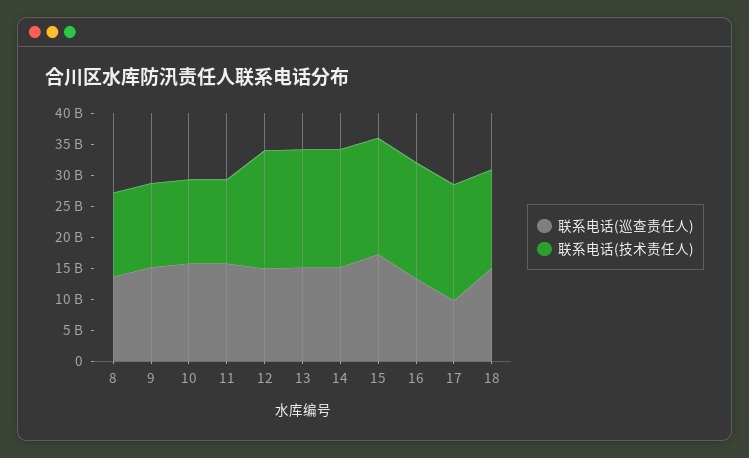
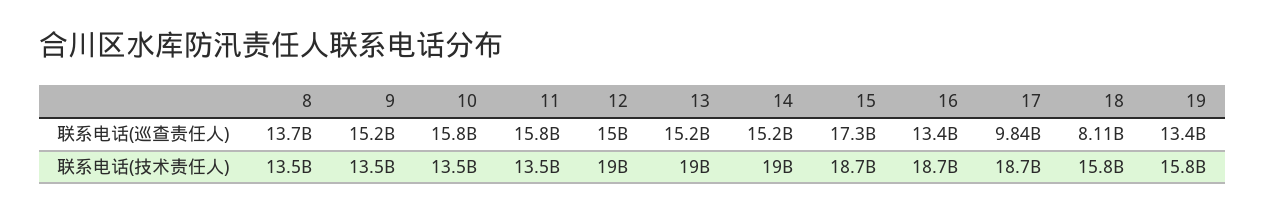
联系电话(巡查责任人), 18: 15000000000 -> 8110000000
联系电话(巡查责任人), 19: none -> 13400000000
联系电话(技术责任人), 19: none -> 15800000000

